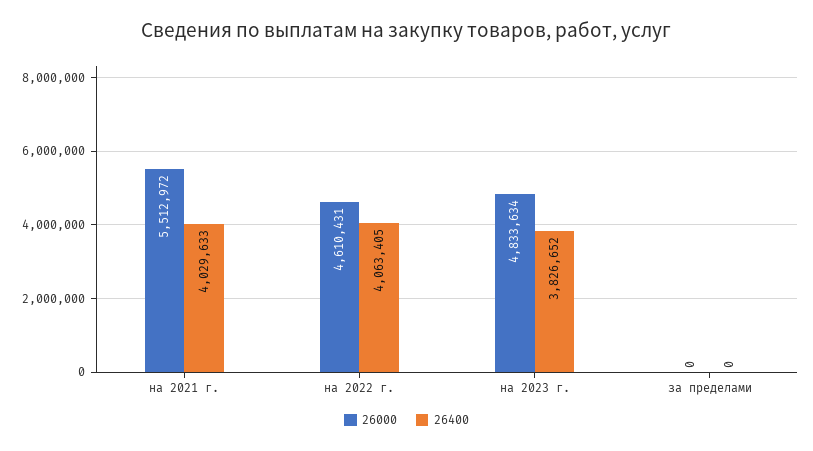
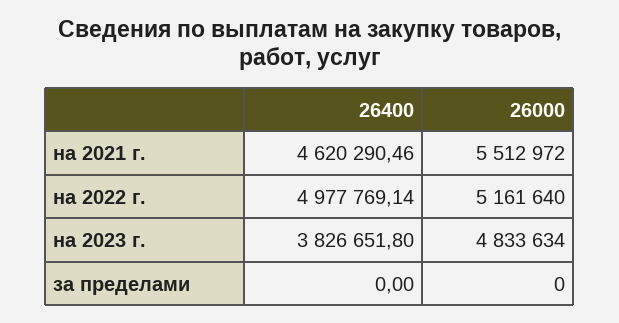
26400, на 2021 г.: 4029633 -> 4620290.46
26000, на 2022 г.: 4610431 -> 5161640
26400, на 2022 г.: 4063405 -> 4977769.14

